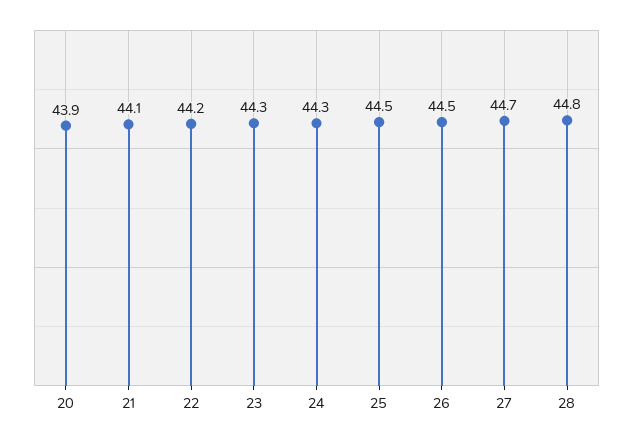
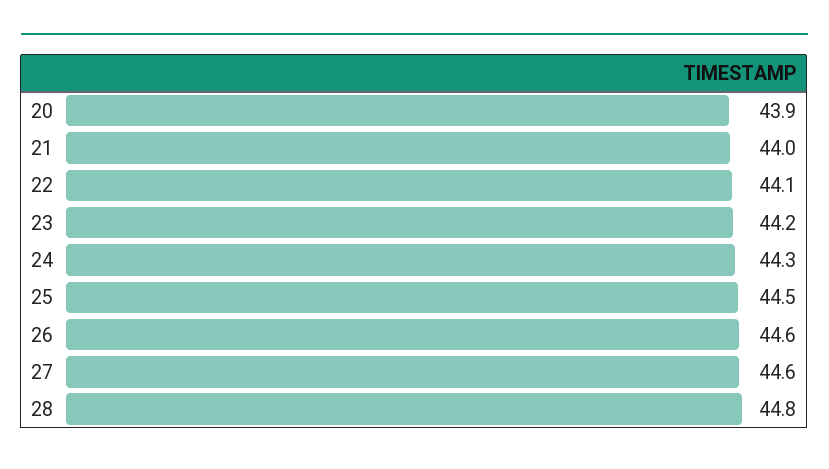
21: 44.1 -> 44
22: 44.2 -> 44.1
23: 44.3 -> 44.2
26: 44.5 -> 44.6
27: 44.7 -> 44.6

